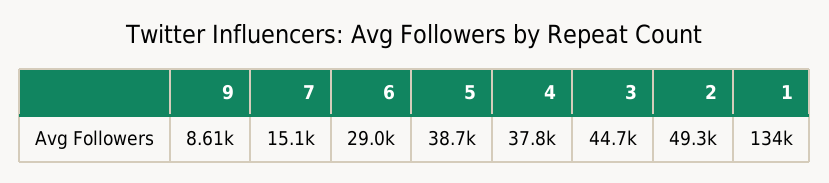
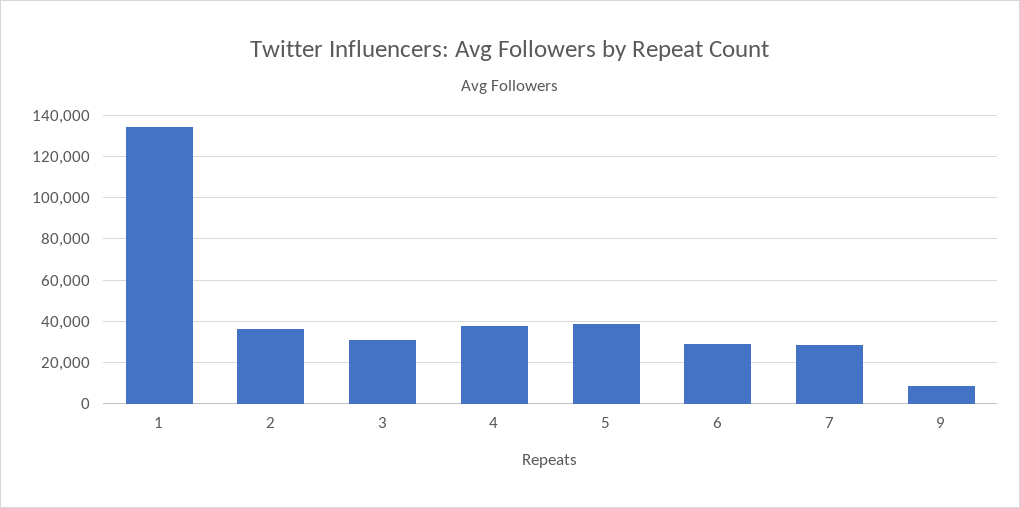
7: 15100 -> 30000
3: 44700 -> 30000
2: 49300 -> 35000

